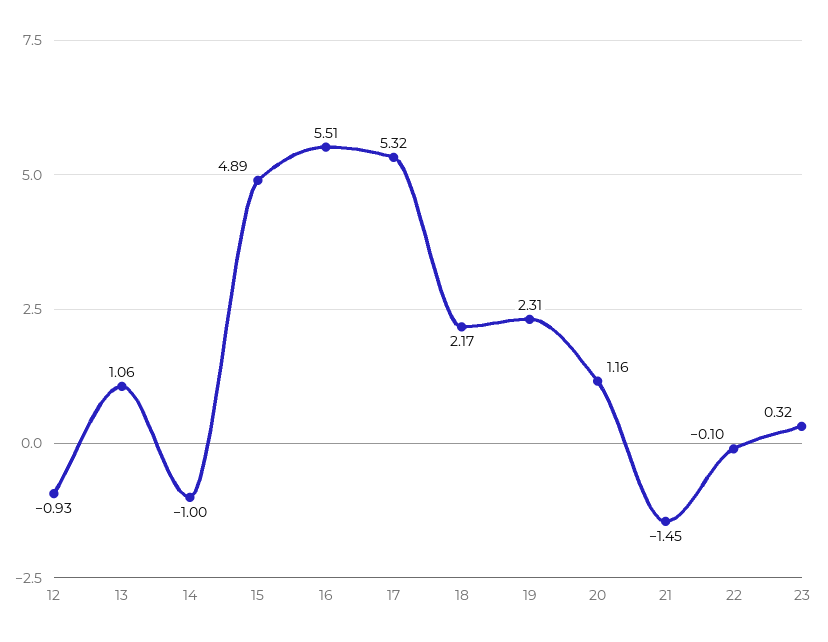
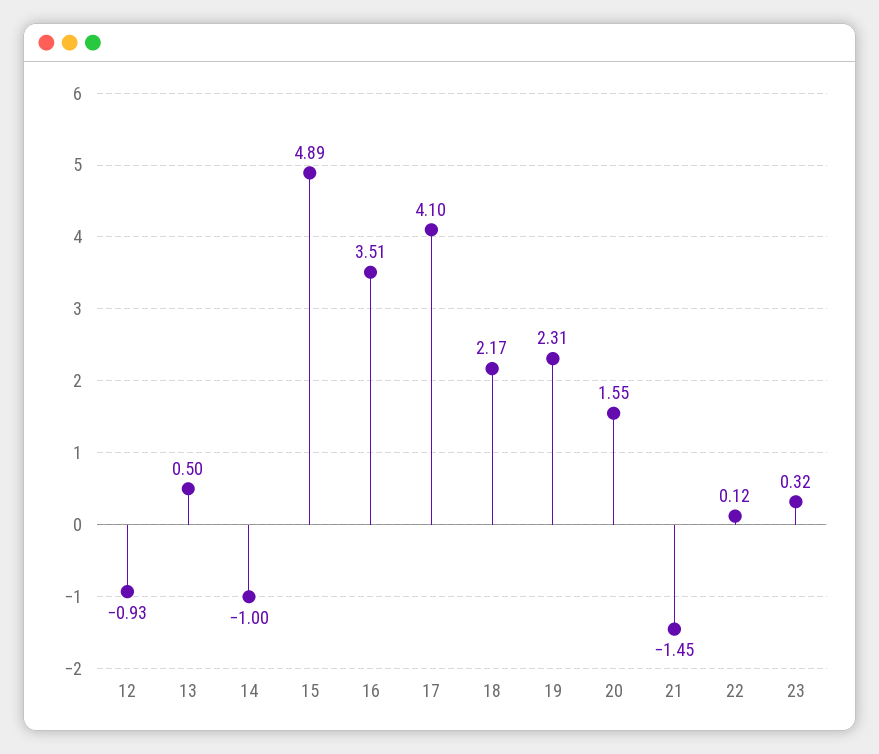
13: 1.06 -> 0.5
16: 5.51 -> 3.51
17: 5.32 -> 4.1
20: 1.16 -> 1.55
22: -0.1 -> 0.12

